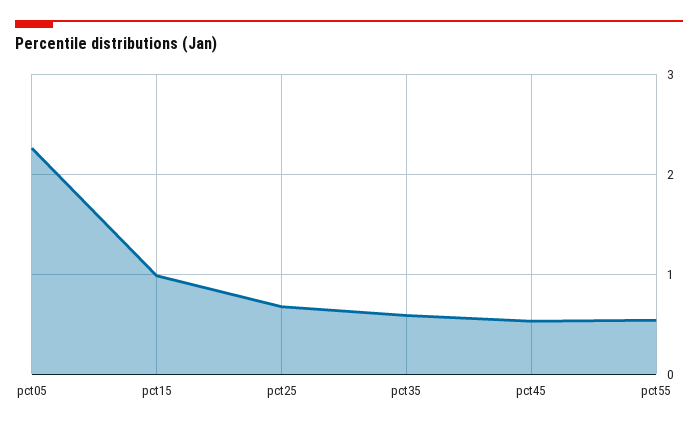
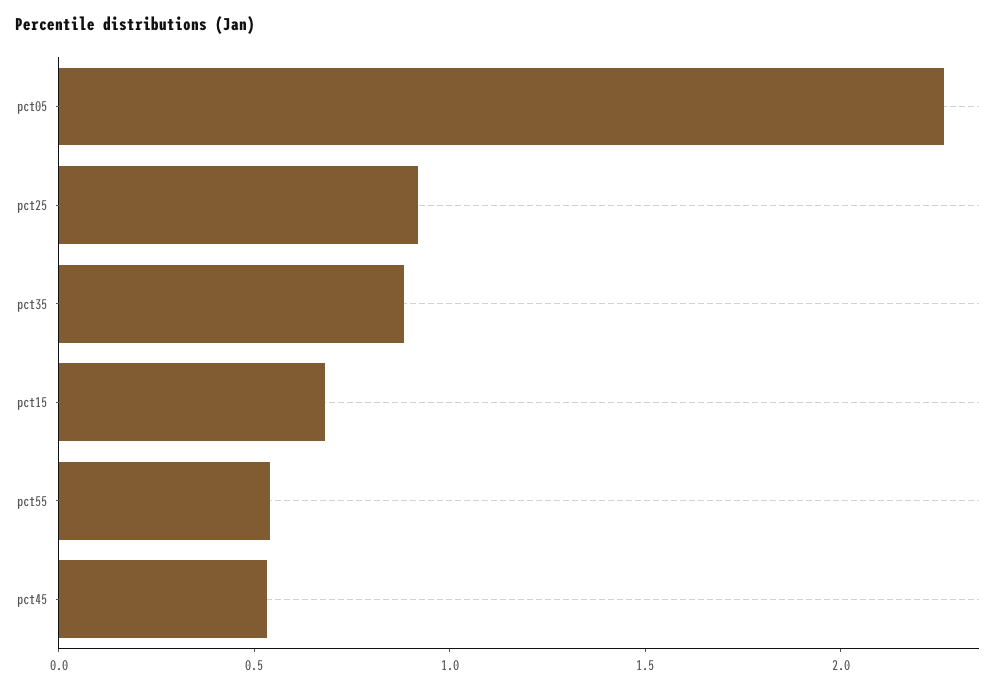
pct15: 1 -> 0.7
pct25: 0.7 -> 0.9
pct35: 0.6 -> 0.9

